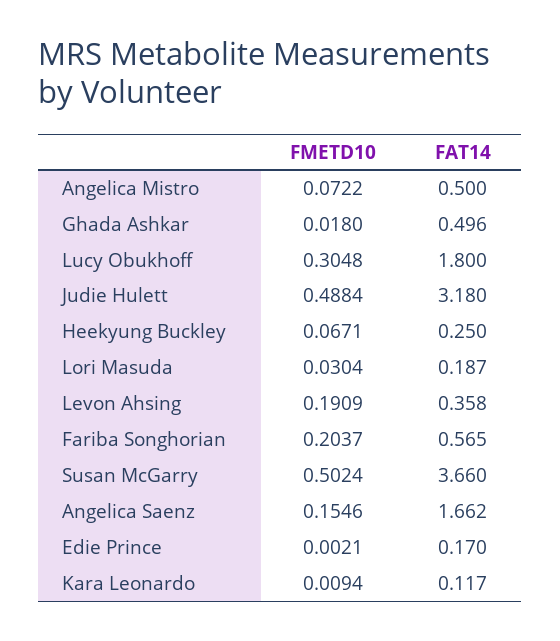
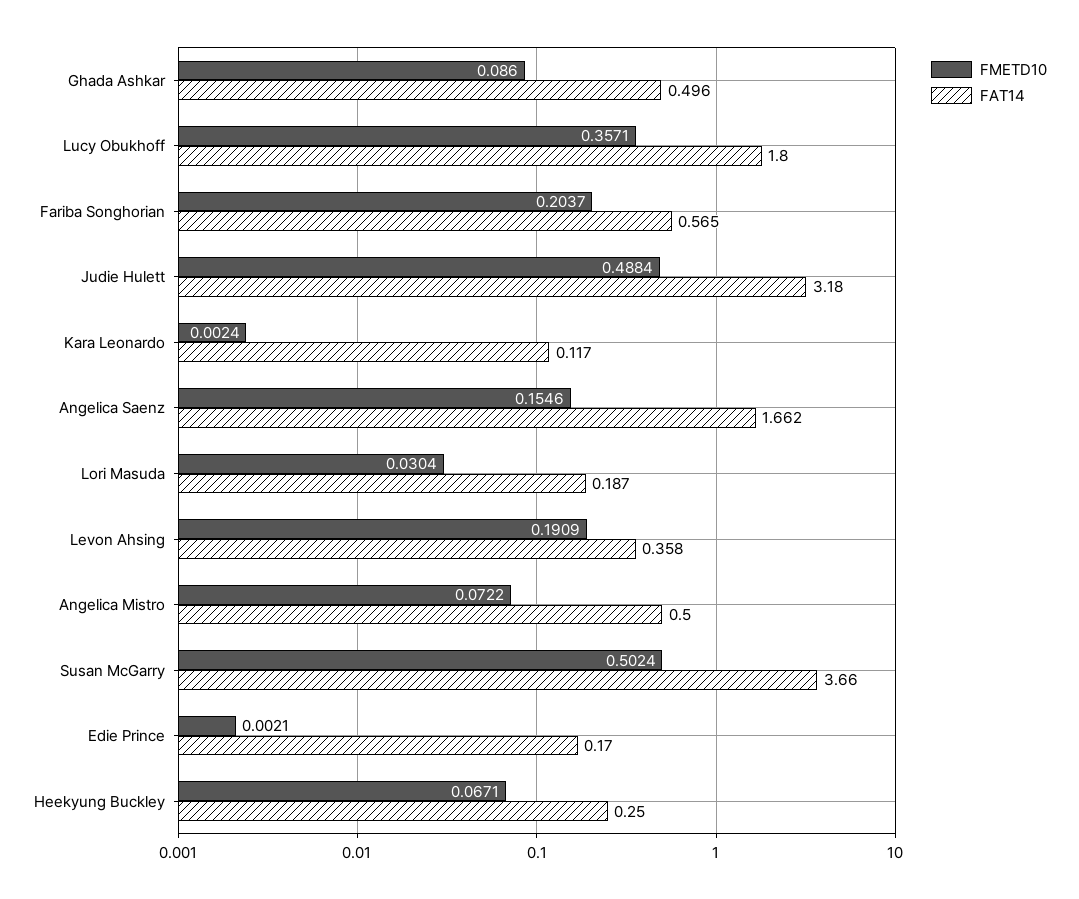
FMETD10, Ghada Ashkar: 0.018 -> 0.086
FMETD10, Lucy Obukhoff: 0.3048 -> 0.3571
FMETD10, Kara Leonardo: 0.0094 -> 0.0024

